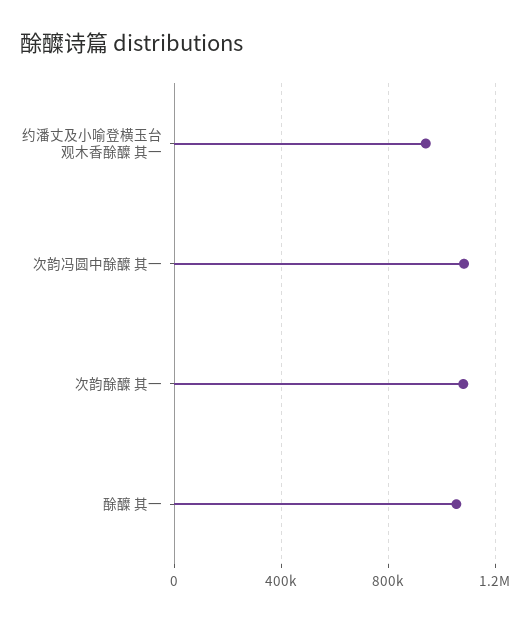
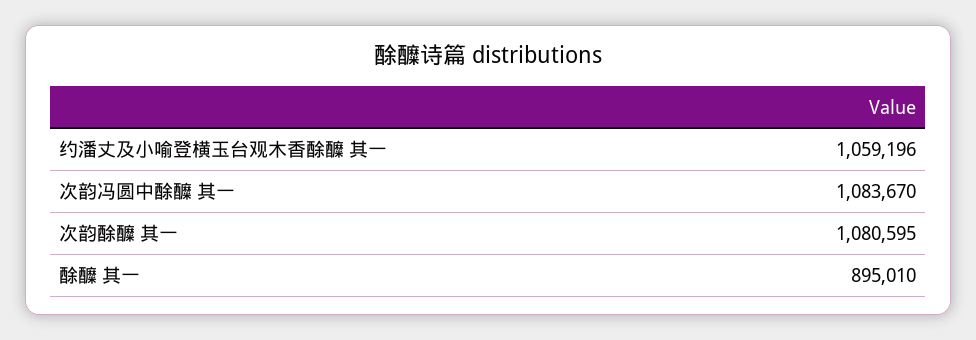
约潘丈及小喻登横玉台观木香酴醾 其一: 950000 -> 1059196
酴醾 其一: 1050000 -> 895010

